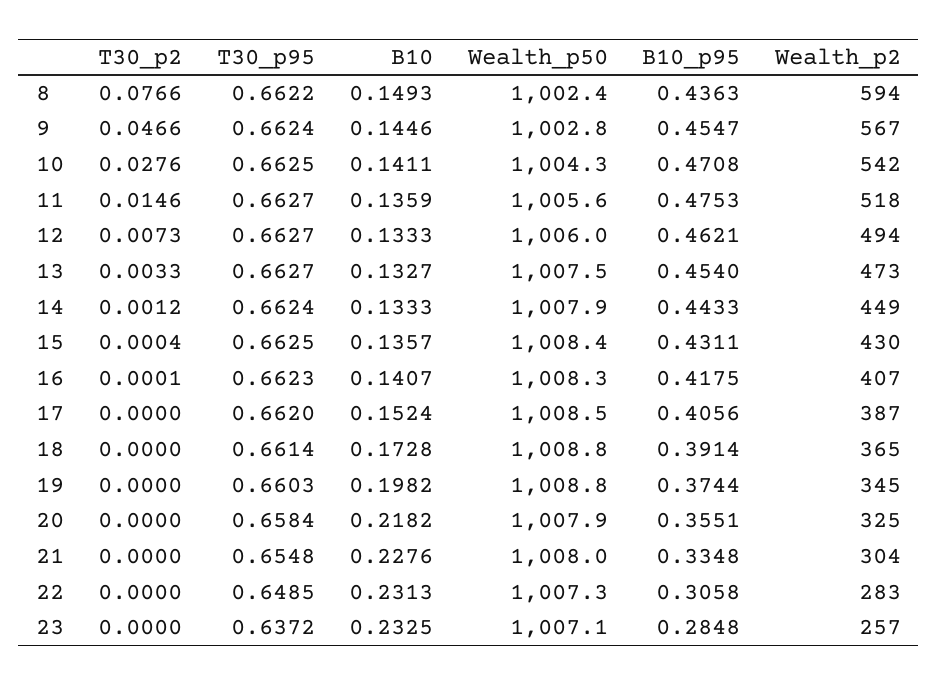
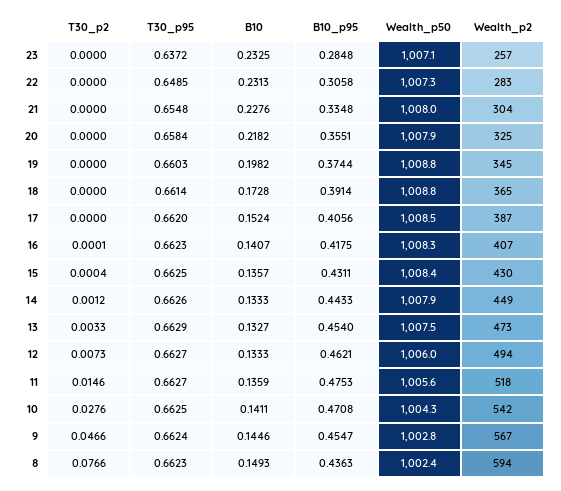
T30_p95, 8: 0.6622 -> 0.6623
T30_p95, 13: 0.6627 -> 0.6629
T30_p95, 14: 0.6624 -> 0.6626

